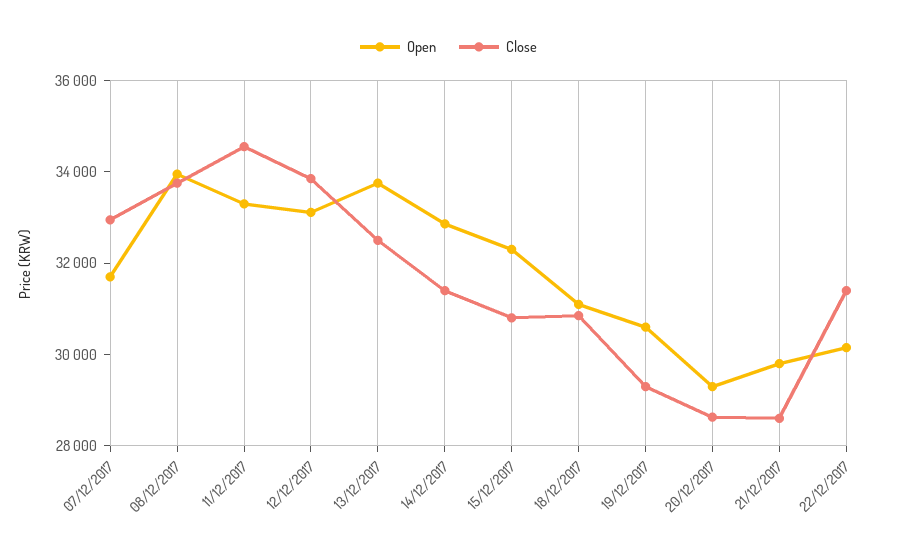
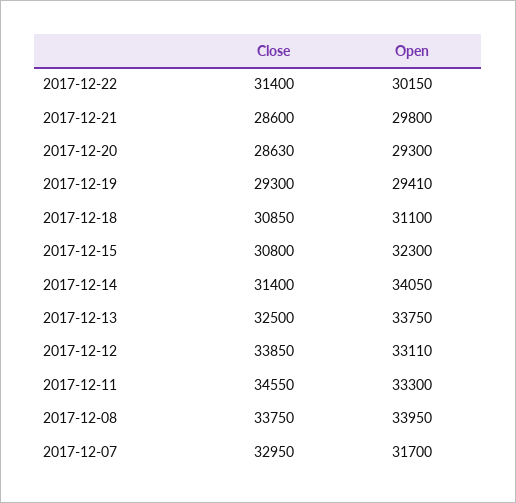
Open, 14/12/2017: 33000 -> 34050
Open, 19/12/2017: 30500 -> 29410

